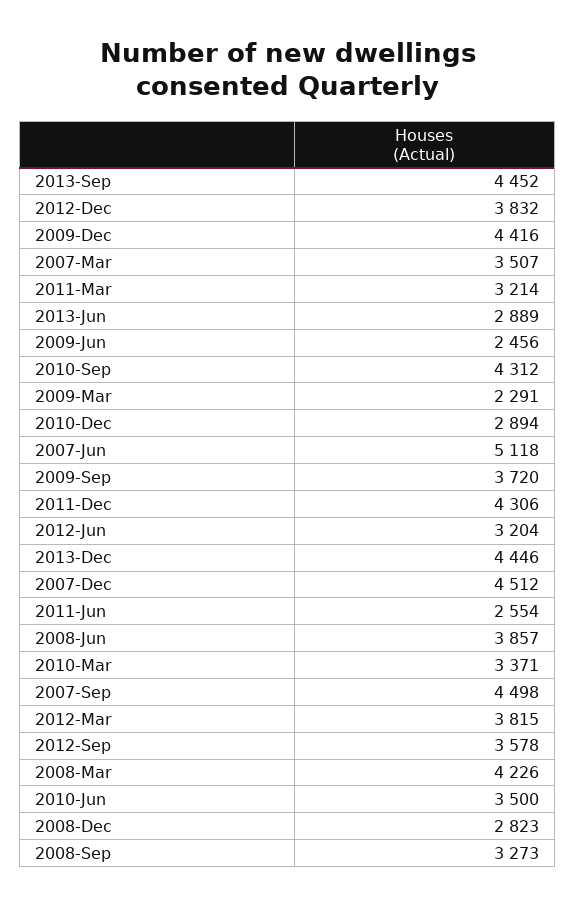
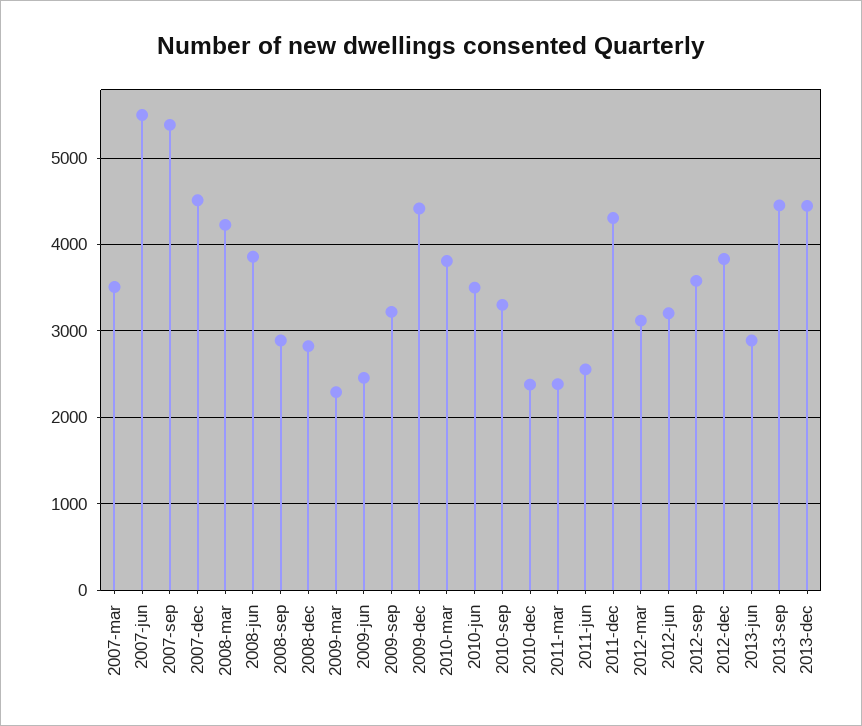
2011-Mar: 3214 -> 2400
2010-Sep: 4312 -> 3300
2010-Dec: 2894 -> 2400
2007-Jun: 5118 -> 5500
2009-Sep: 3720 -> 3200
2010-Mar: 3371 -> 3800
2007-Sep: 4498 -> 5400
2012-Mar: 3815 -> 3100
2008-Sep: 3273 -> 2900

